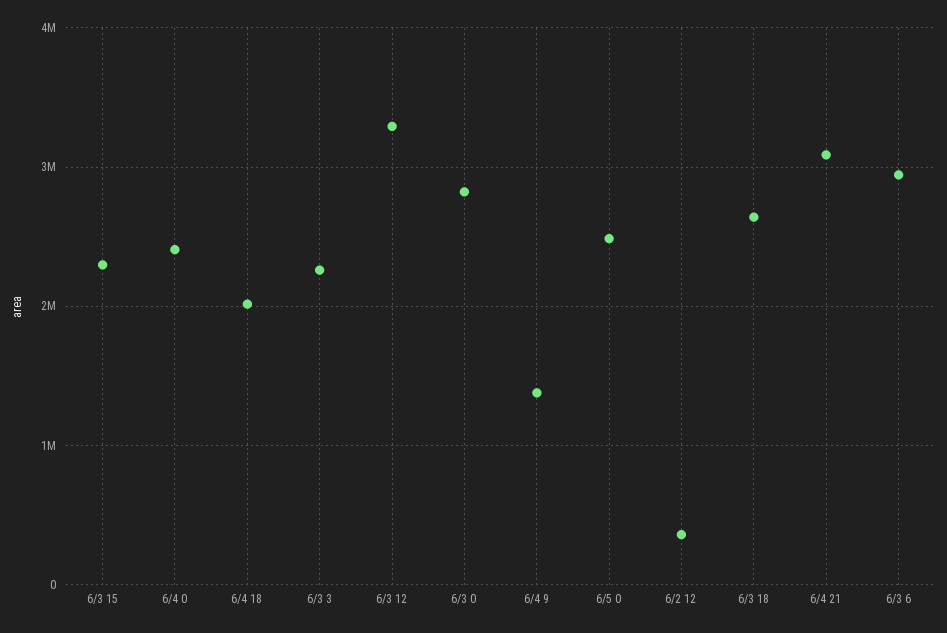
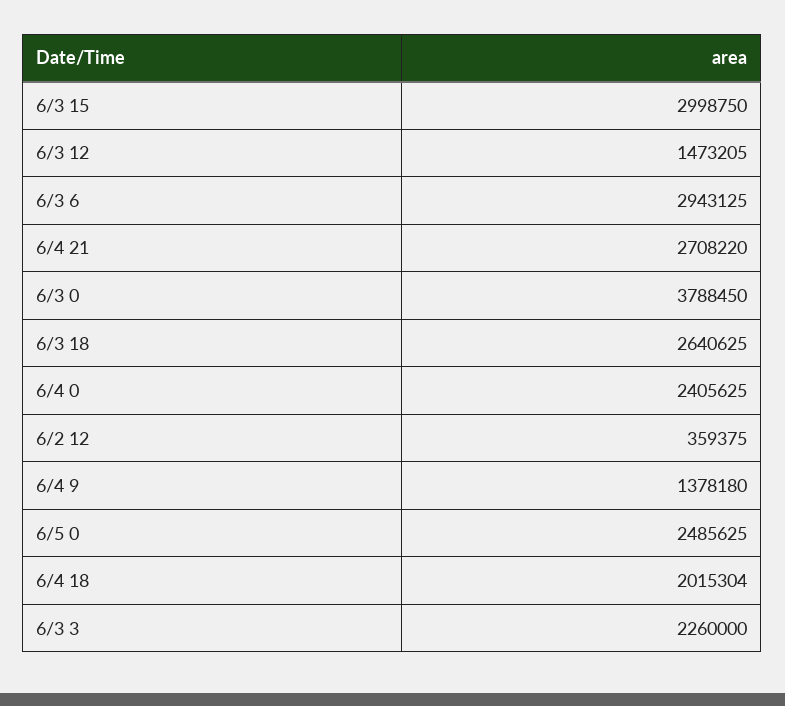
6/3 15: 2300000 -> 2998750
6/3 12: 3300000 -> 1473205
6/3 0: 2800000 -> 3788450
6/4 21: 3100000 -> 2708220

